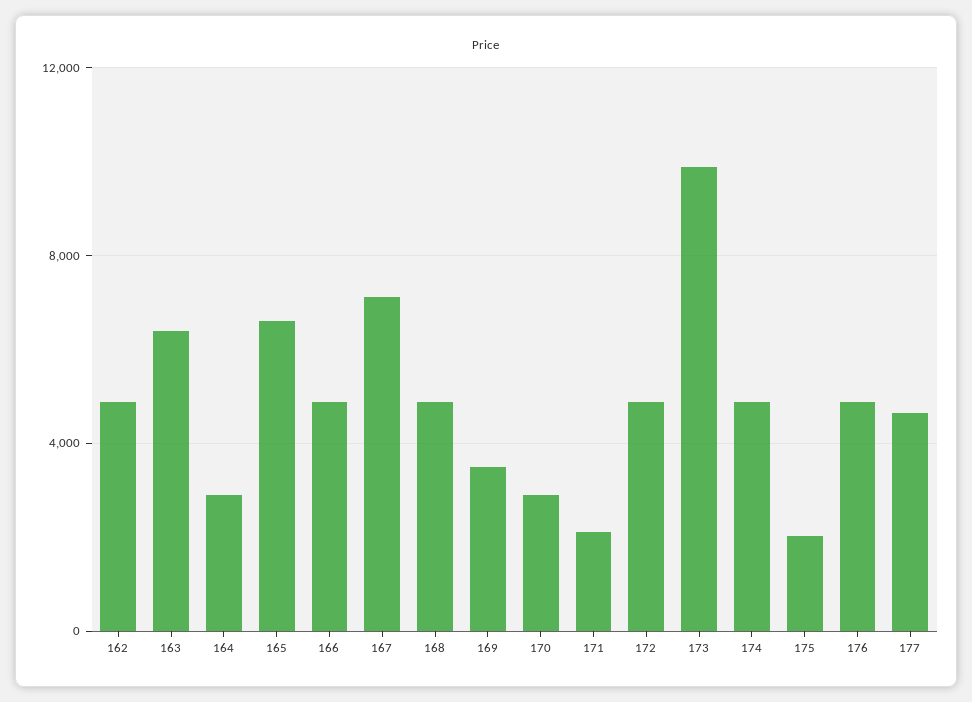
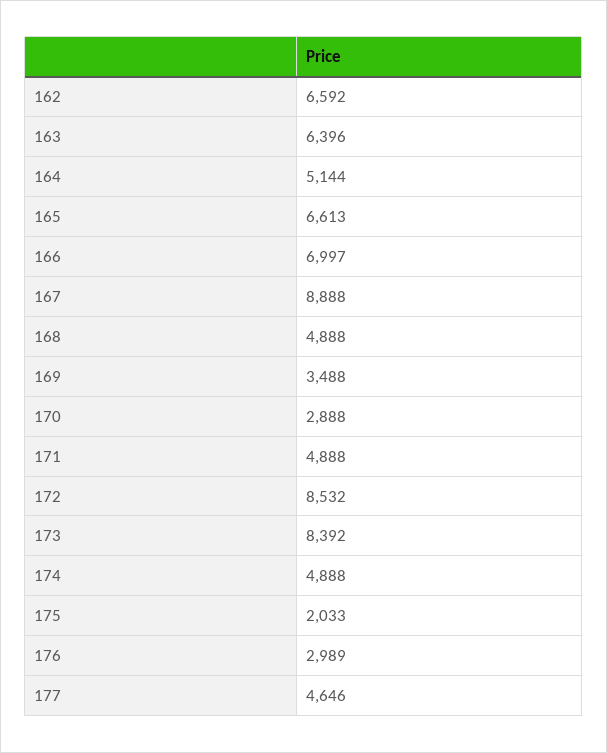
162: 5000 -> 6592
164: 3000 -> 5144
166: 5000 -> 6997
167: 7000 -> 8888
171: 2000 -> 4888
172: 5000 -> 8532
173: 10000 -> 8392
176: 5000 -> 2989

